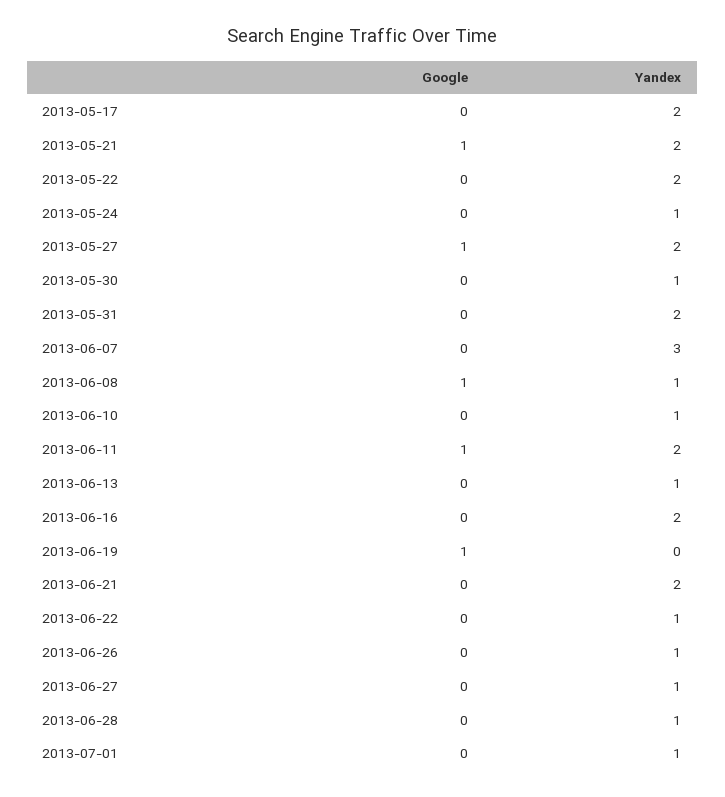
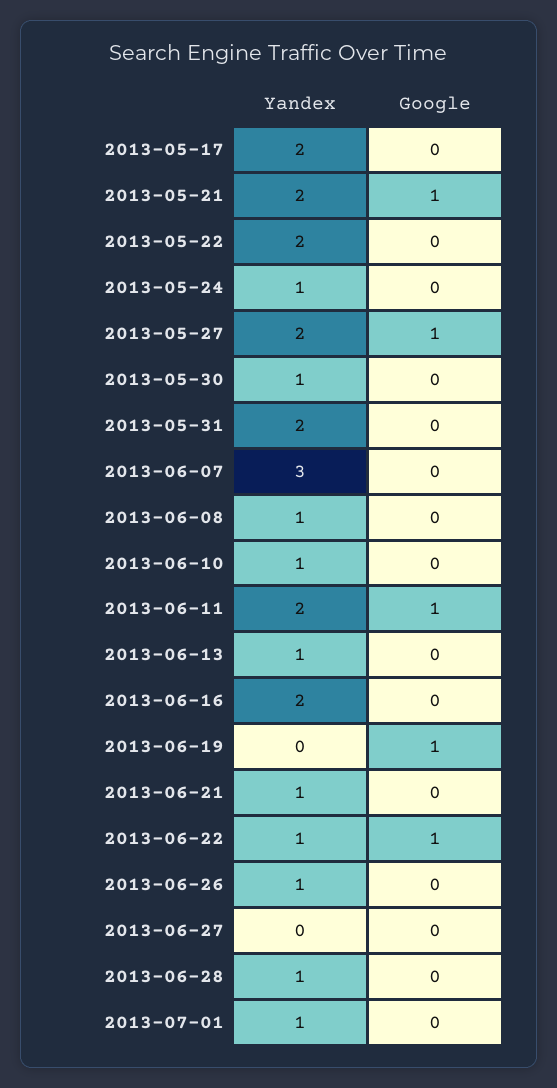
Google, 2013-06-08: 1 -> 0
Yandex, 2013-06-21: 2 -> 1
Google, 2013-06-22: 0 -> 1
Yandex, 2013-06-27: 1 -> 0

